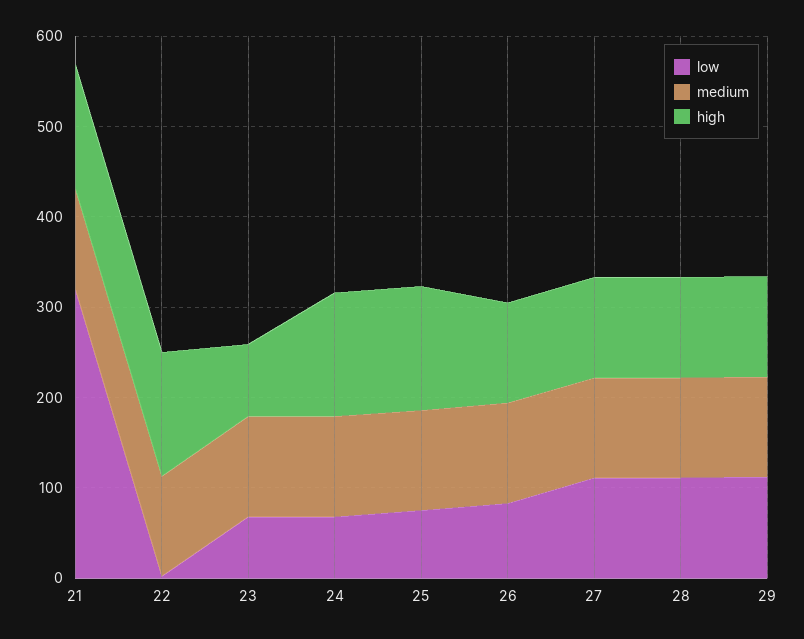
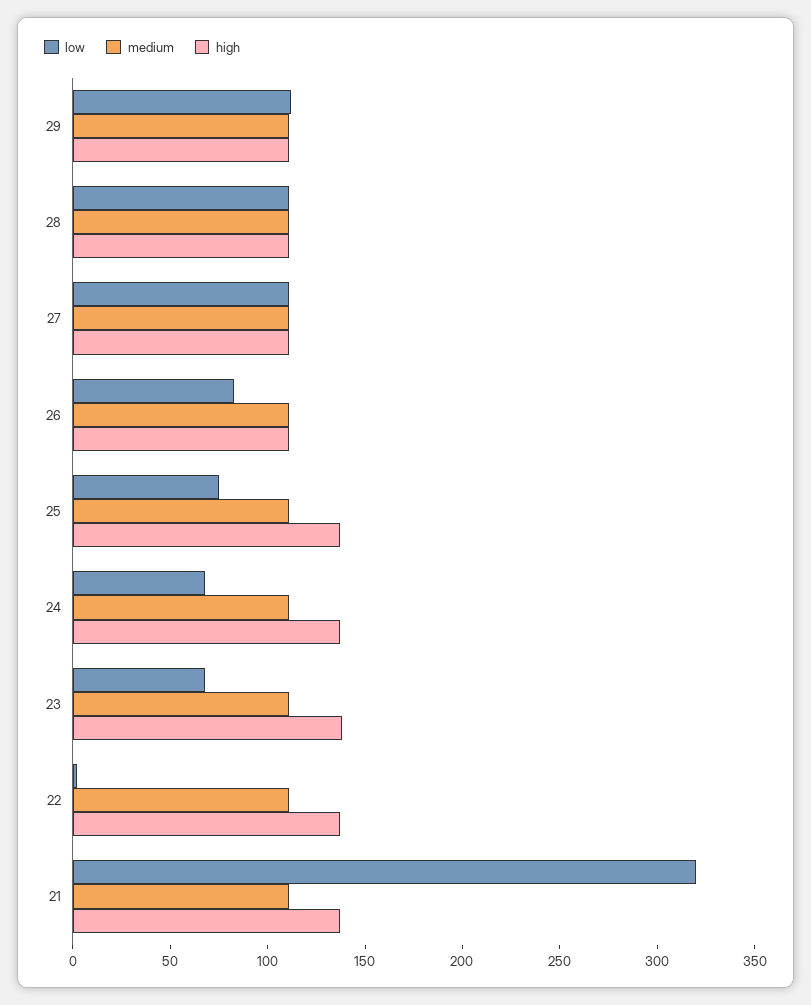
high, 23: 80 -> 140

